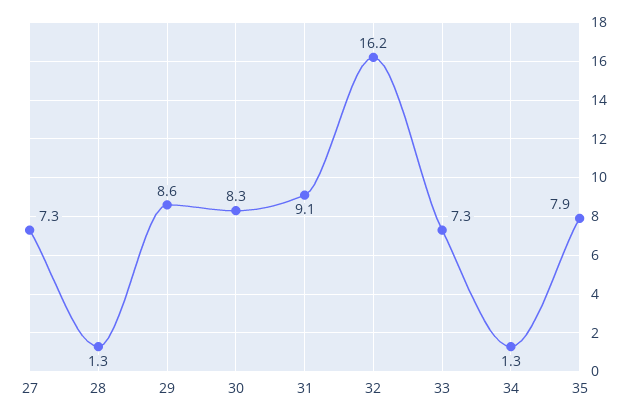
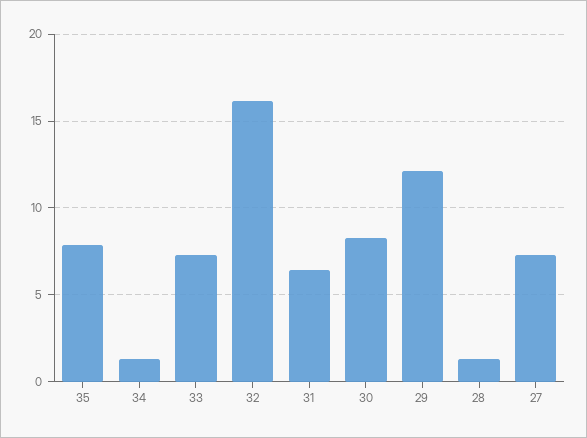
29: 8.6 -> 12
31: 9.1 -> 6.5

